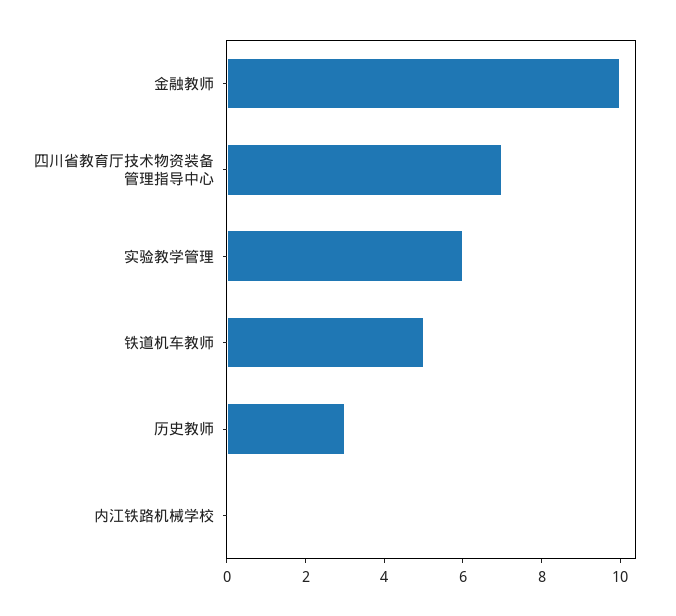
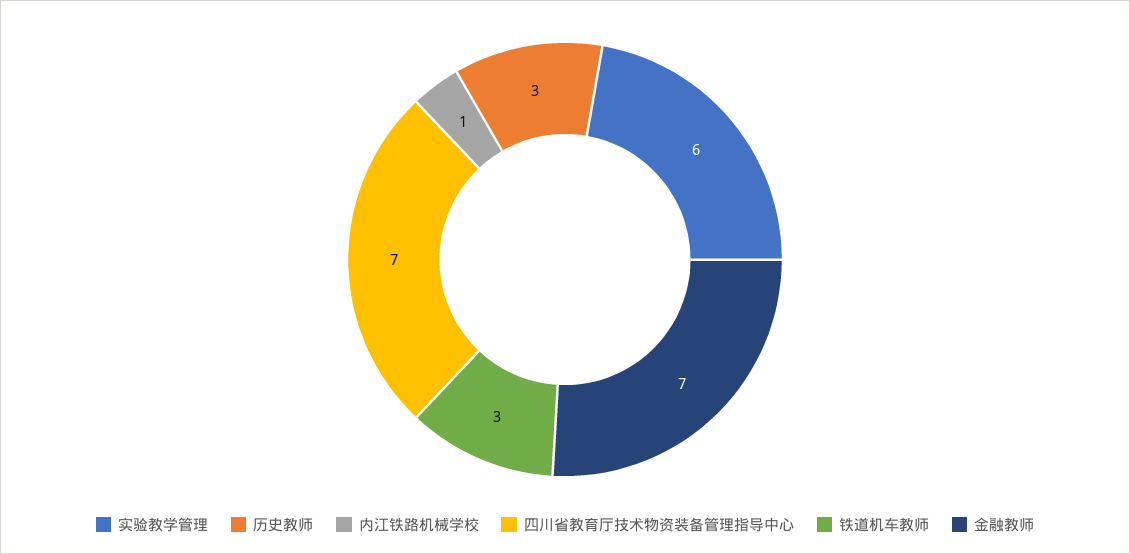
金融教师: 10 -> 7
铁道机车教师: 5 -> 3
内江铁路机械学校: 0 -> 1

